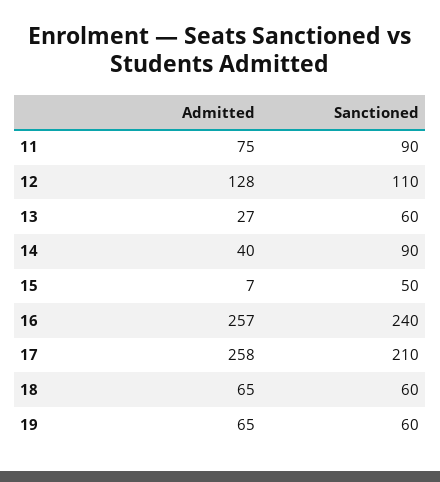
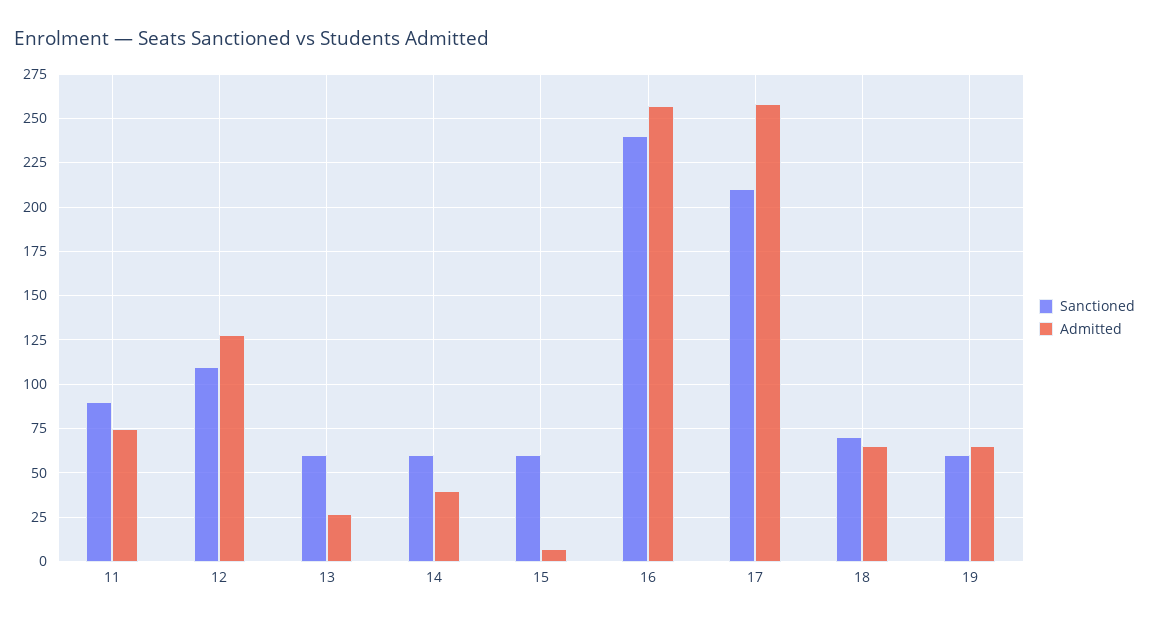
Sanctioned, 14: 90 -> 60
Sanctioned, 15: 50 -> 60
Sanctioned, 18: 60 -> 70

